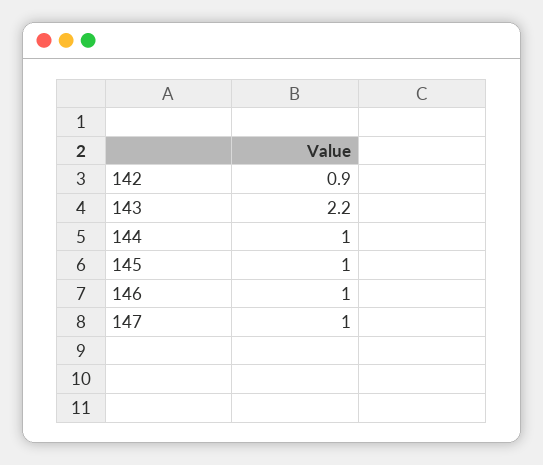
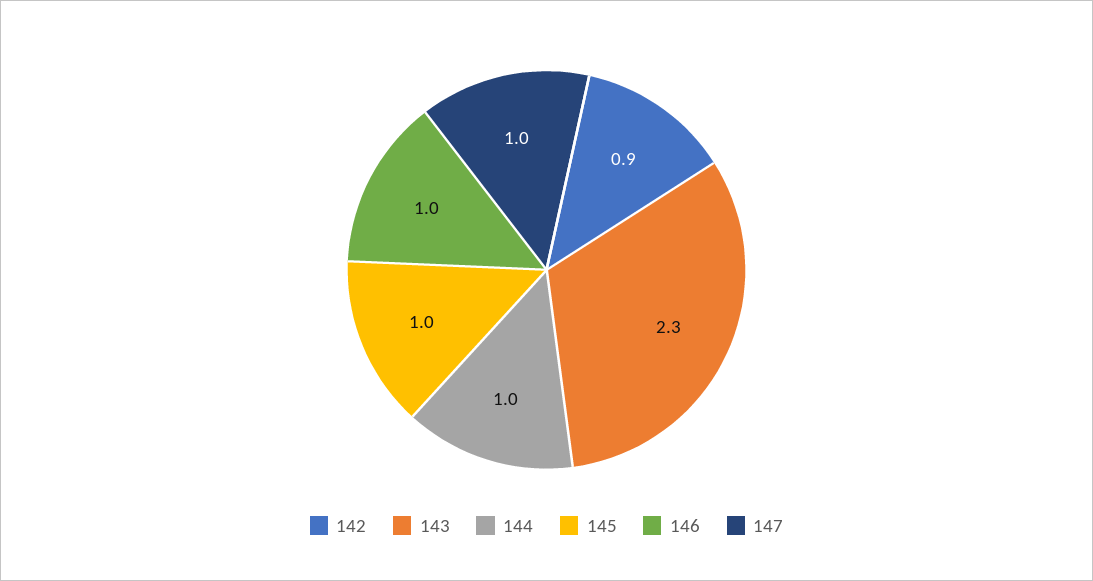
143: 2.2 -> 2.3

